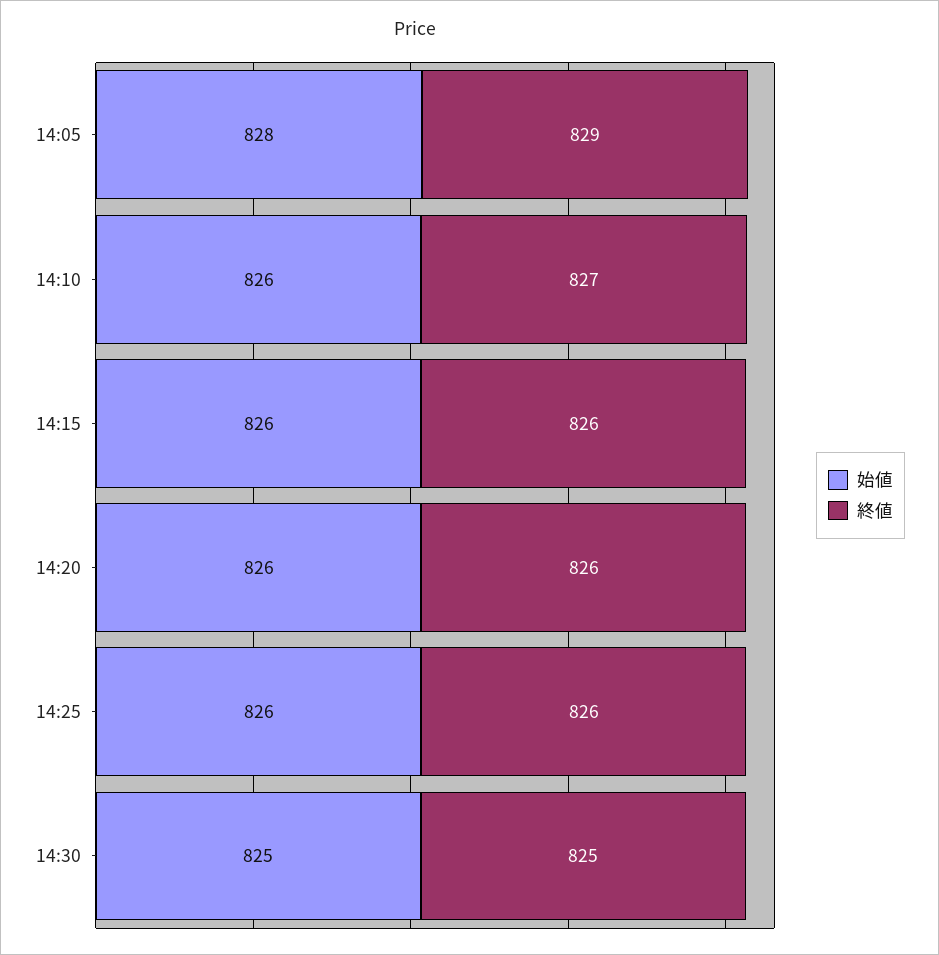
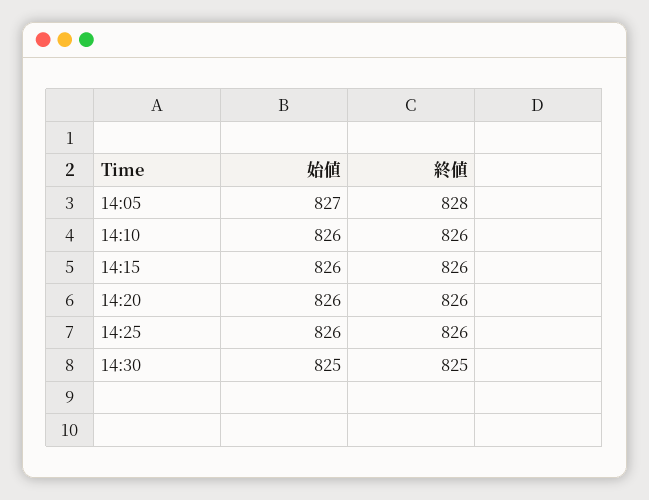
始値, 14:05: 828 -> 827
終値, 14:05: 829 -> 828
終値, 14:10: 827 -> 826

